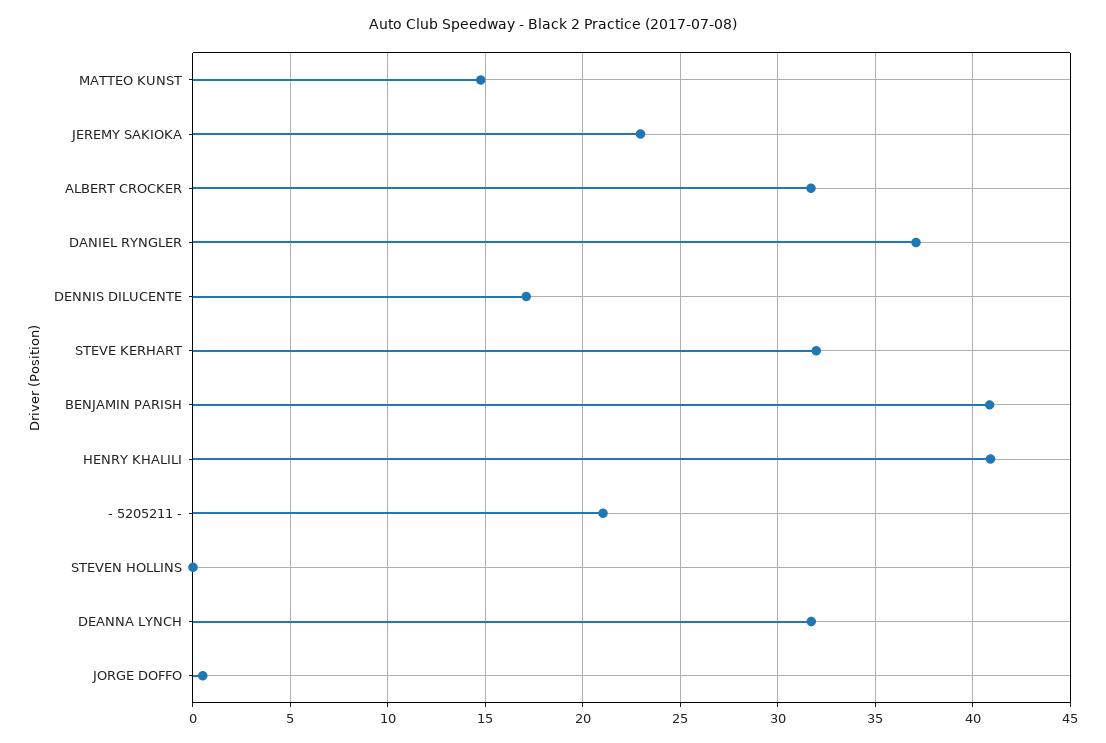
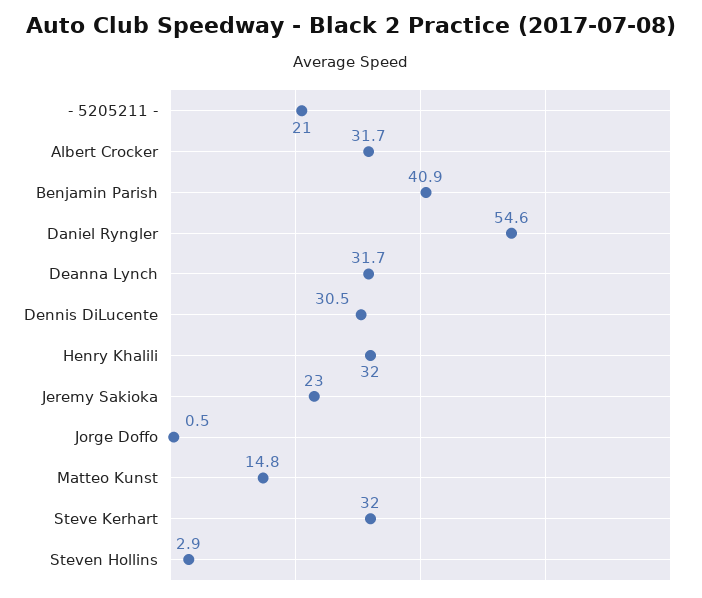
DANIEL RYNGLER: 37 -> 54.6
DENNIS DILUCENTE: 17 -> 30.5
HENRY KHALILI: 41 -> 32
STEVEN HOLLINS: 0 -> 2.9

